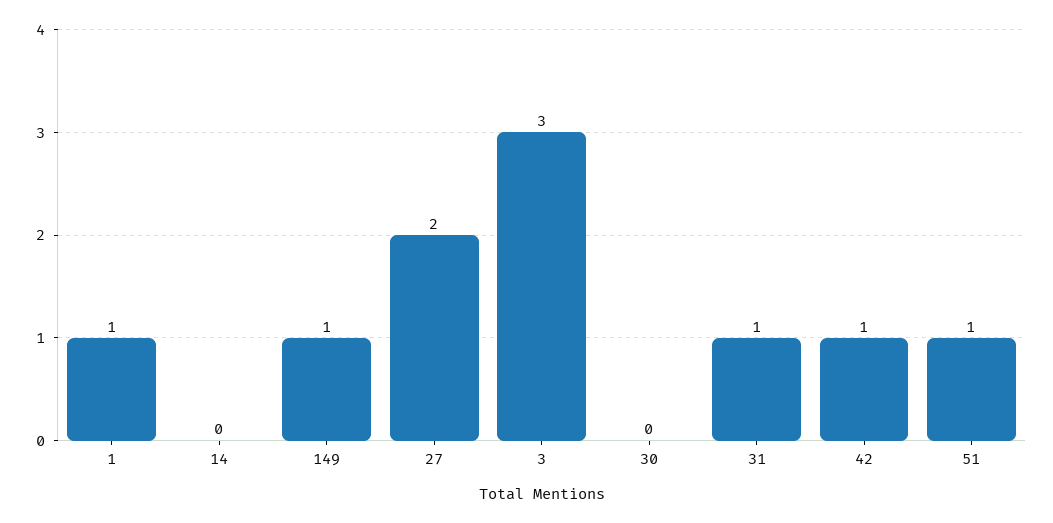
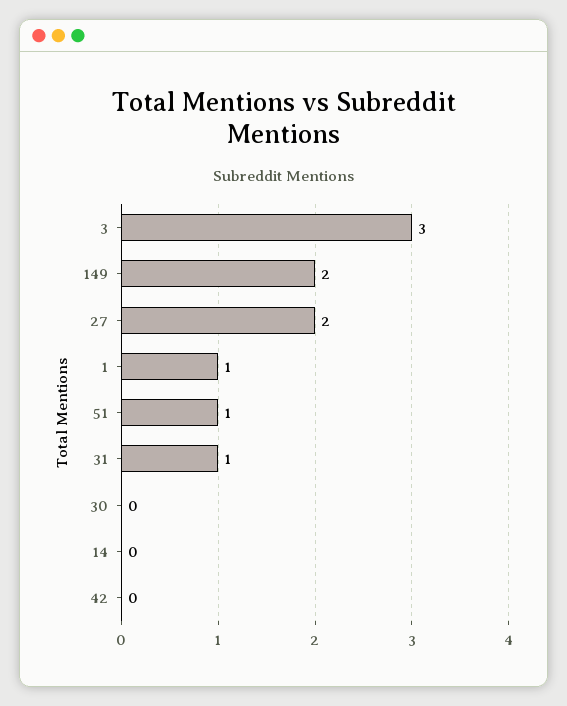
149: 1 -> 2
42: 1 -> 0

